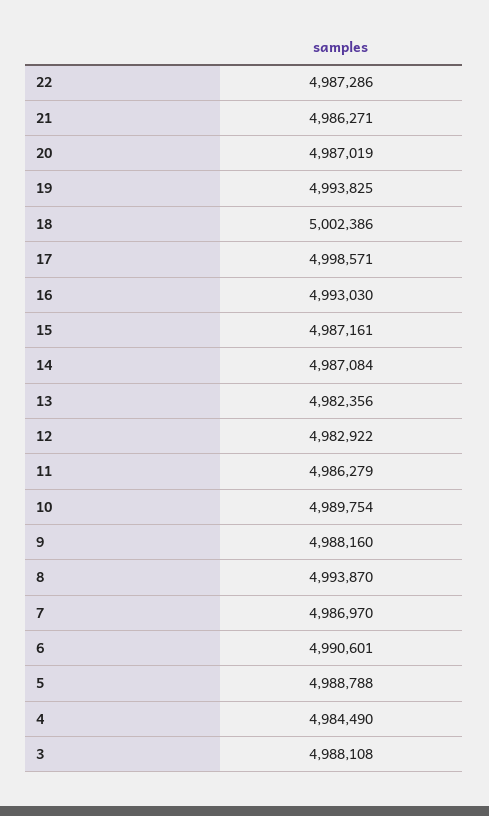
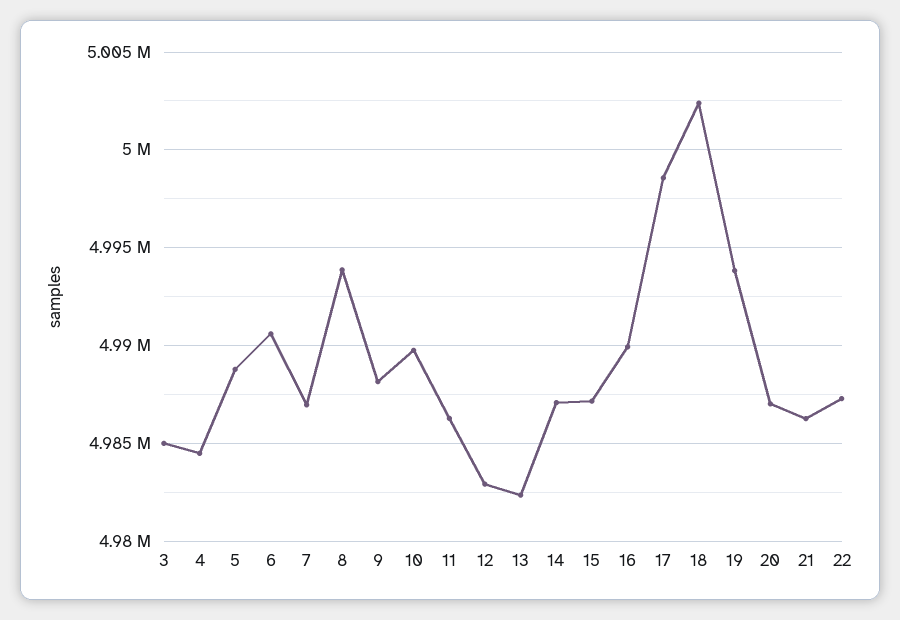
16: 4993030 -> 4990000
3: 4988108 -> 4985000

